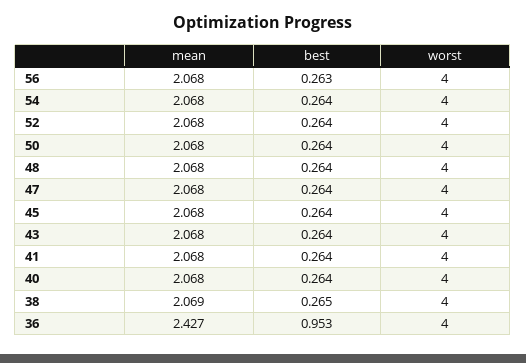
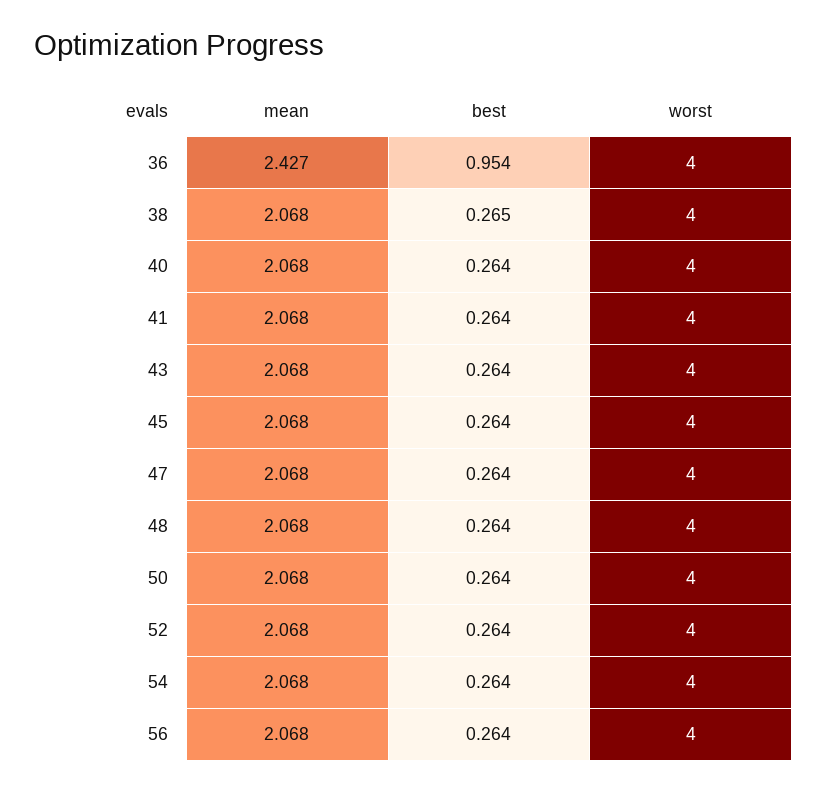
best, 56: 0.263 -> 0.264
mean, 38: 2.069 -> 2.068
best, 36: 0.953 -> 0.954

